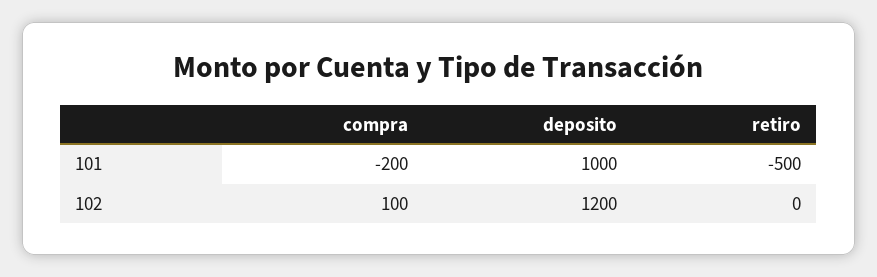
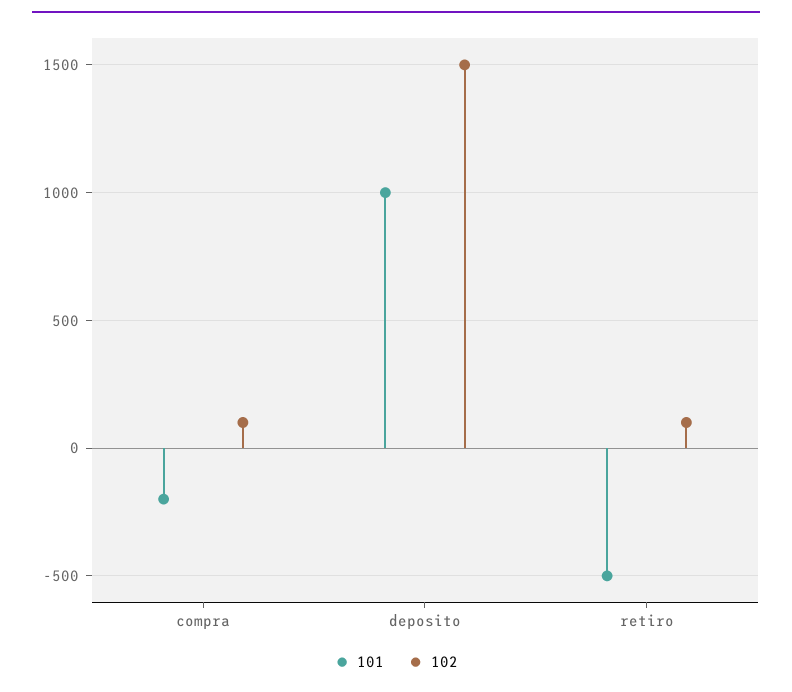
102, deposito: 1200 -> 1500
102, retiro: 0 -> 100

